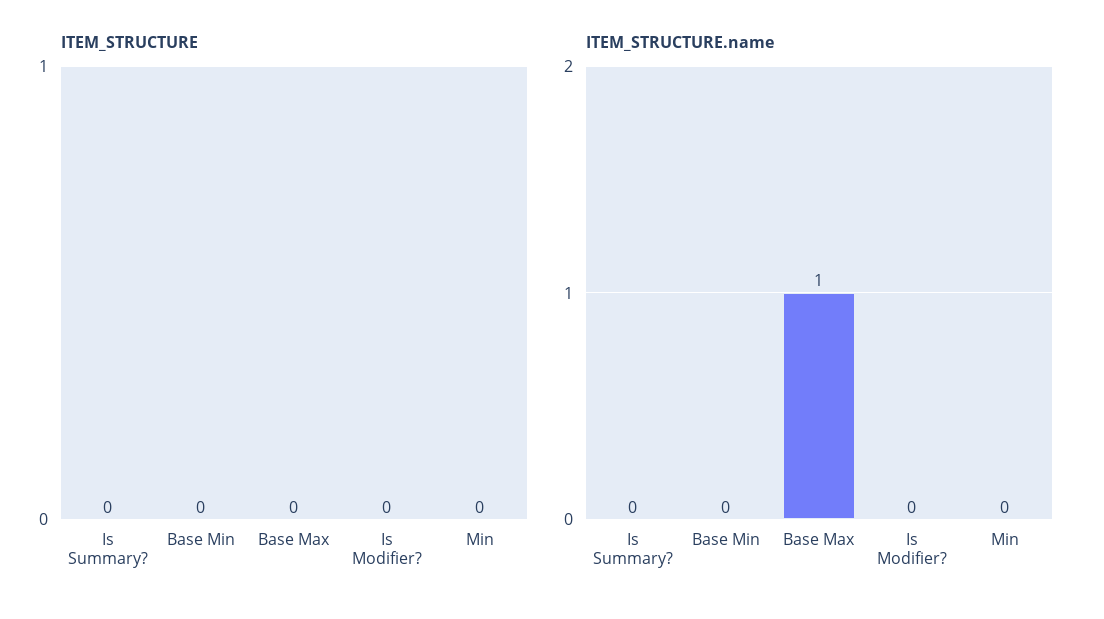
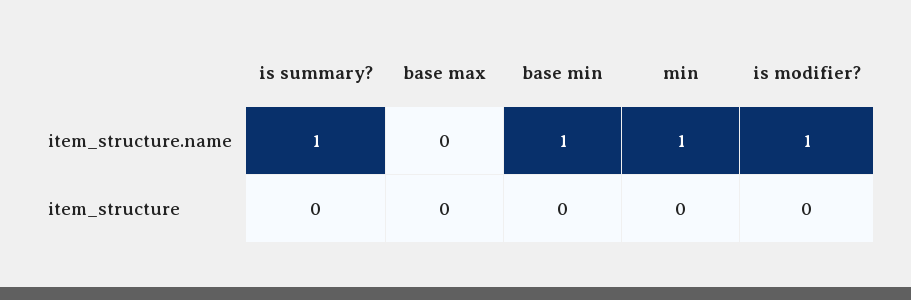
ITEM_STRUCTURE.name, Is Summary?: 0 -> 1
ITEM_STRUCTURE.name, Base Min: 0 -> 1
ITEM_STRUCTURE.name, Base Max: 1 -> 0
ITEM_STRUCTURE.name, Is Modifier?: 0 -> 1
ITEM_STRUCTURE.name, Min: 0 -> 1

